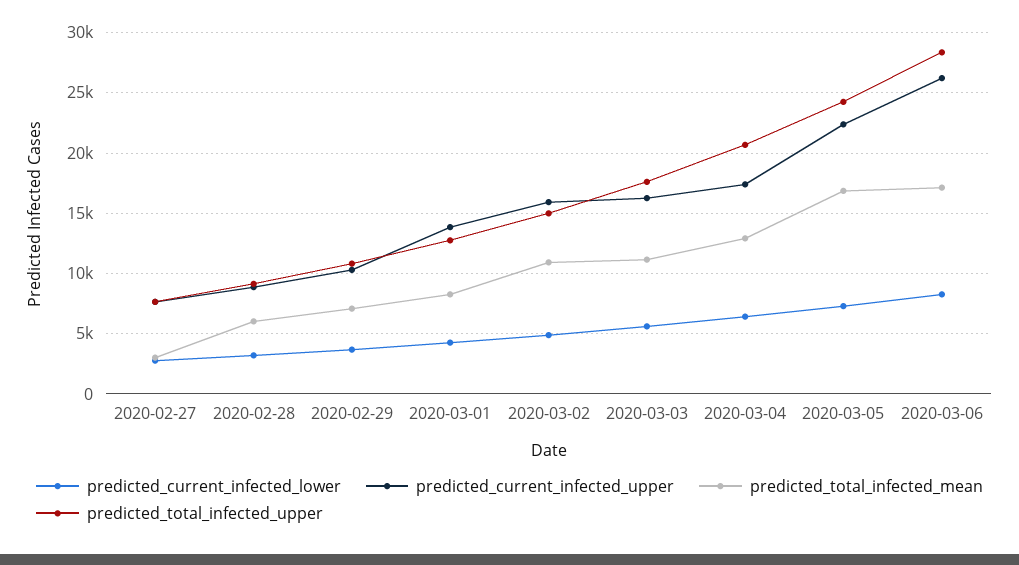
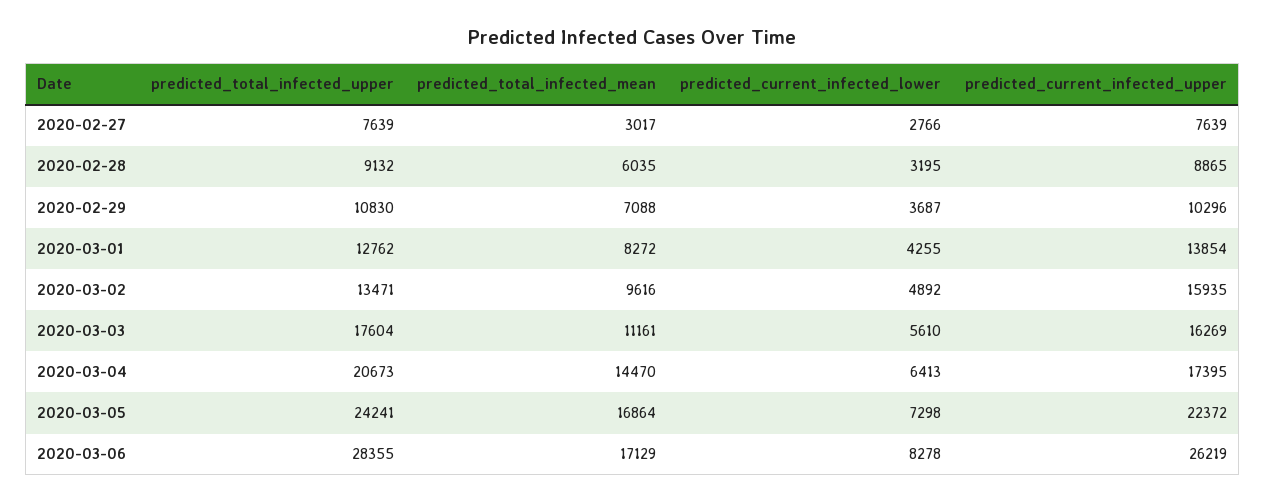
predicted_total_infected_mean, 2020-03-02: 11000 -> 9616
predicted_total_infected_upper, 2020-03-02: 15000 -> 13471
predicted_total_infected_mean, 2020-03-04: 13000 -> 14470

